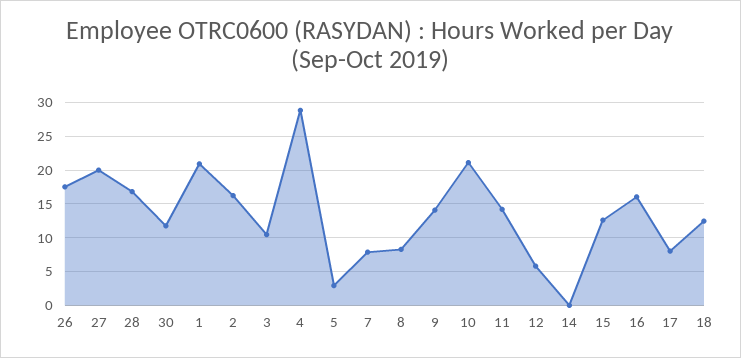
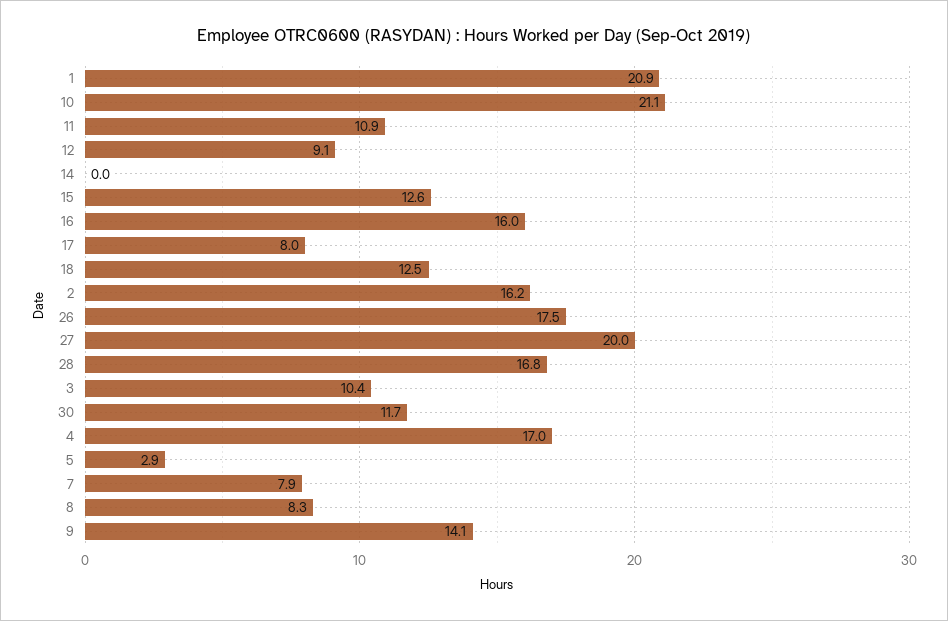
4: 29 -> 17
11: 14 -> 10.9
12: 6 -> 9.1

